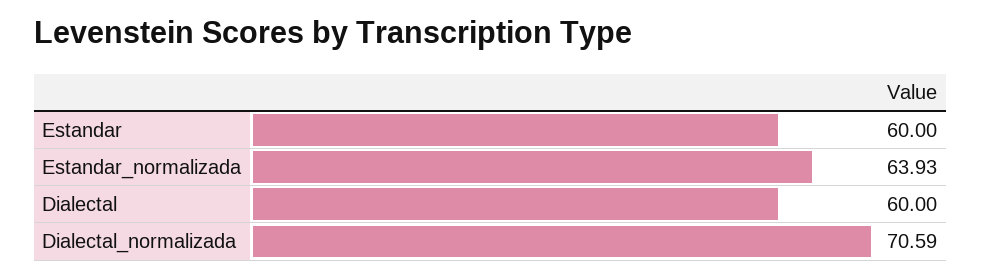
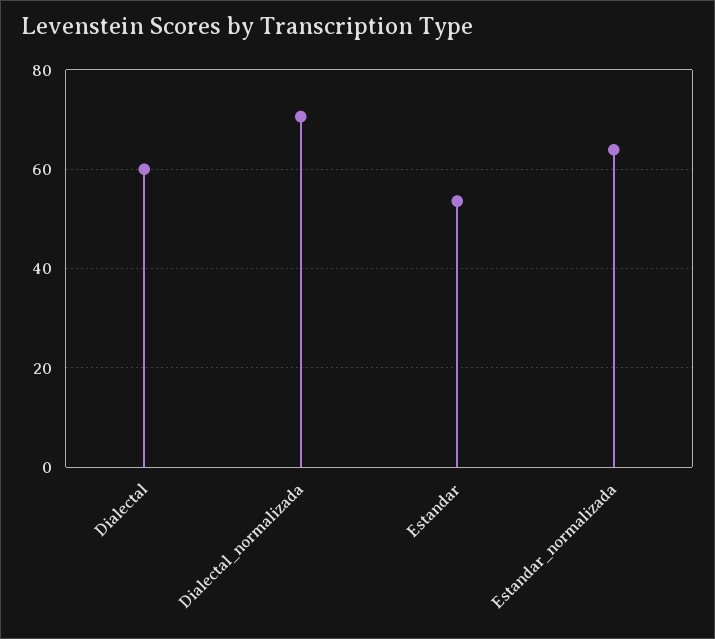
Estandar: 60 -> 54

